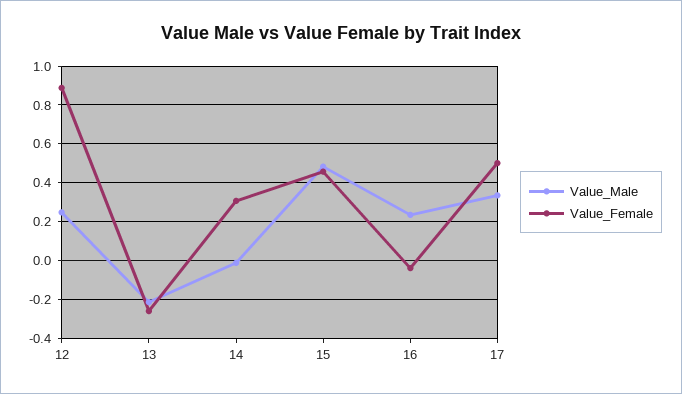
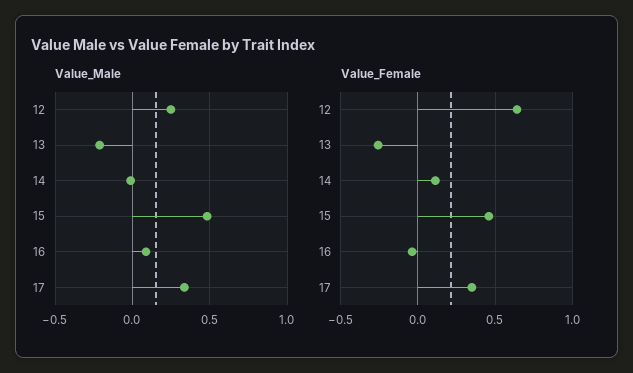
Value_Female, 12: 0.9 -> 0.65
Value_Female, 14: 0.3 -> 0.1
Value_Male, 16: 0.25 -> 0.1
Value_Female, 17: 0.5 -> 0.35

